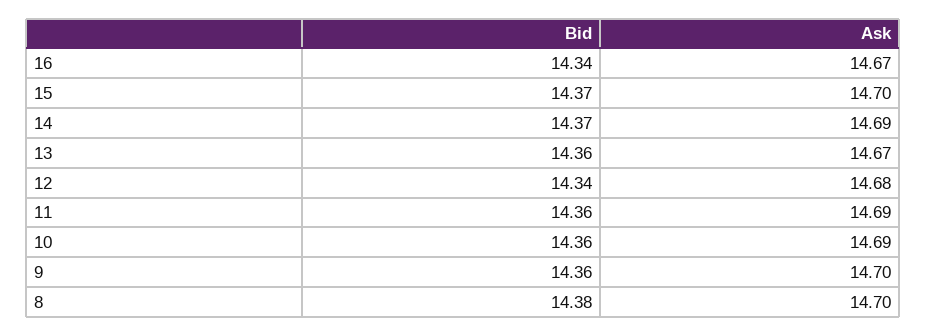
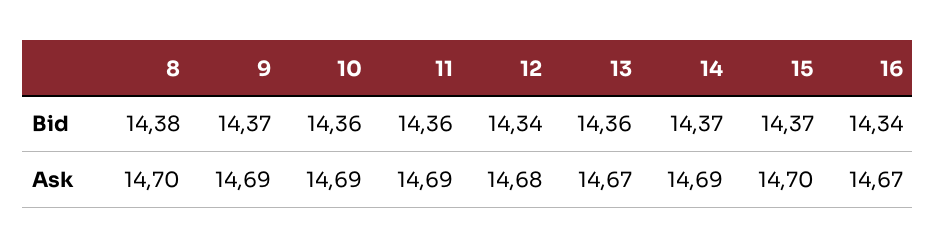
Bid, 9: 14.36 -> 14.37
Ask, 9: 14.7 -> 14.69

